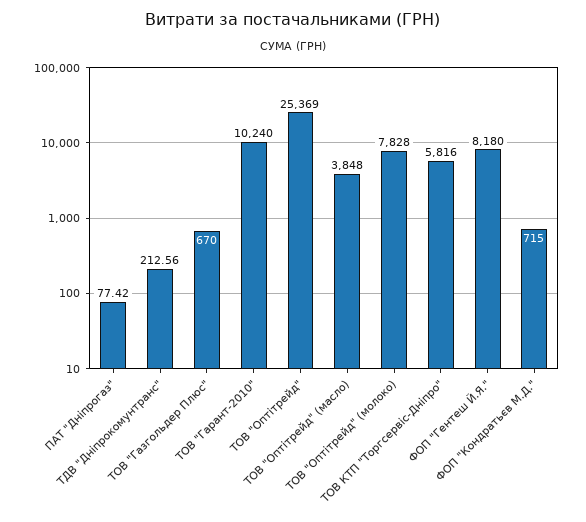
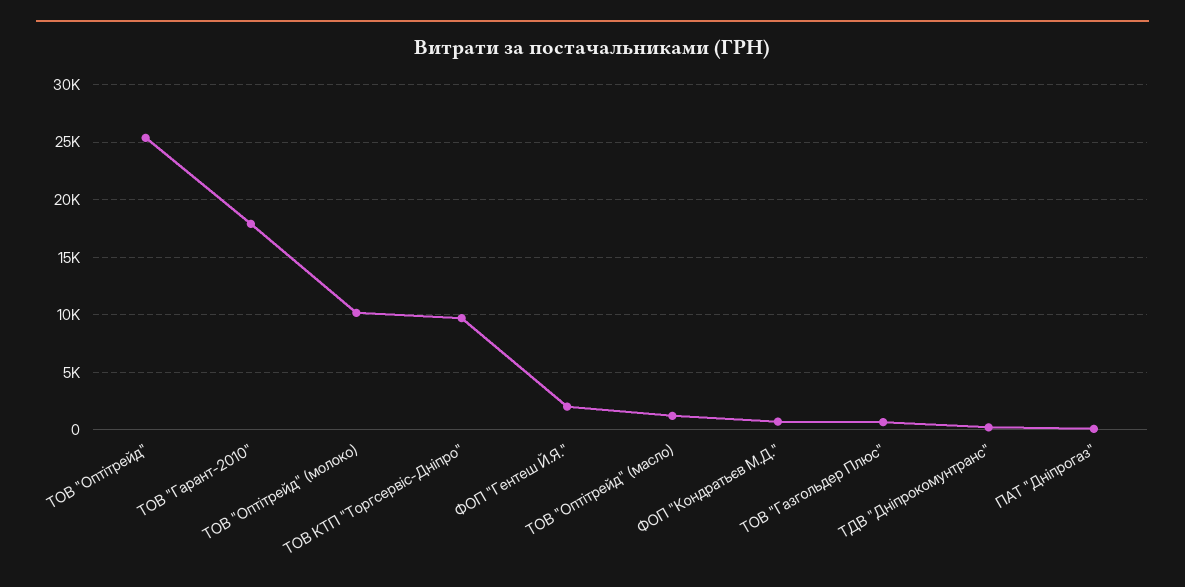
ТОВ "Гарант-2010": 10240 -> 18000
ТОВ "Оптітрейд" (масло): 3848 -> 1000
ТОВ "Оптітрейд" (молоко): 7828 -> 10000
ТОВ КТП "Торгсервіс-Дніпро": 5816 -> 10000
ФОП "Гентеш Й.Я.": 8180 -> 2000

